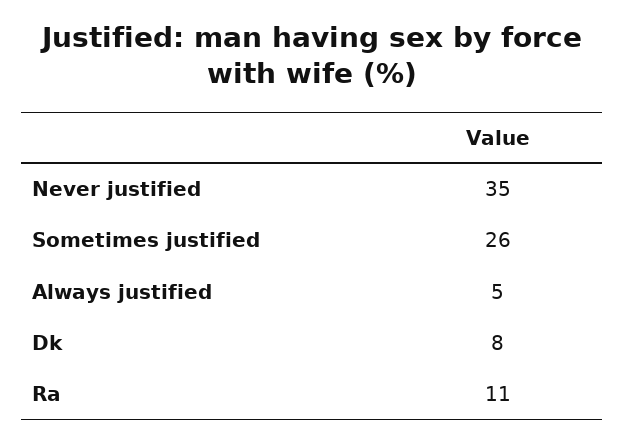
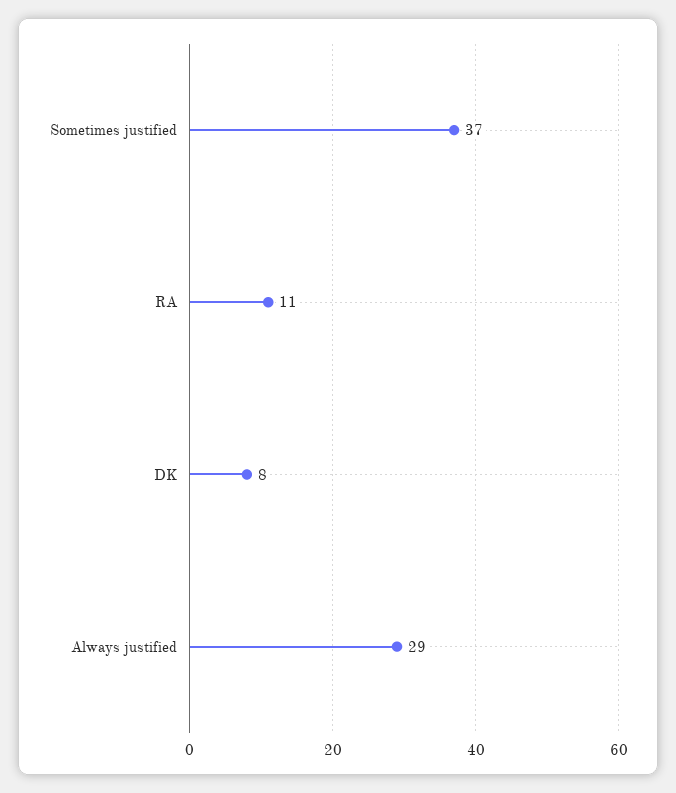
Never justified: 35 -> none
Sometimes justified: 26 -> 37
Always justified: 5 -> 29

